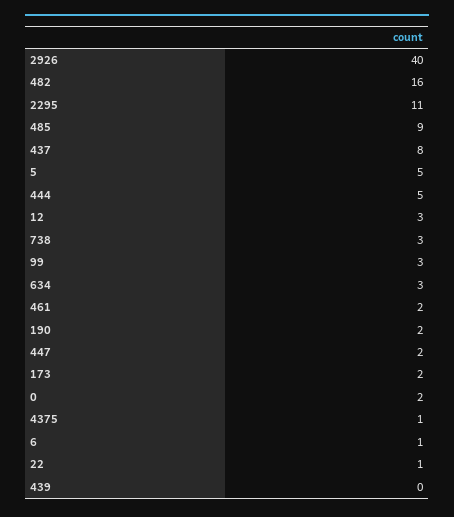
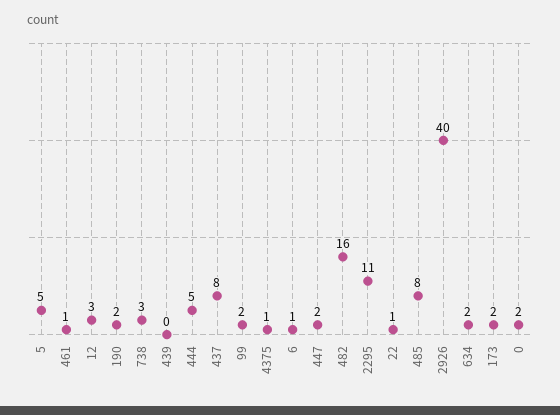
485: 9 -> 8
99: 3 -> 2
634: 3 -> 2
461: 2 -> 1

